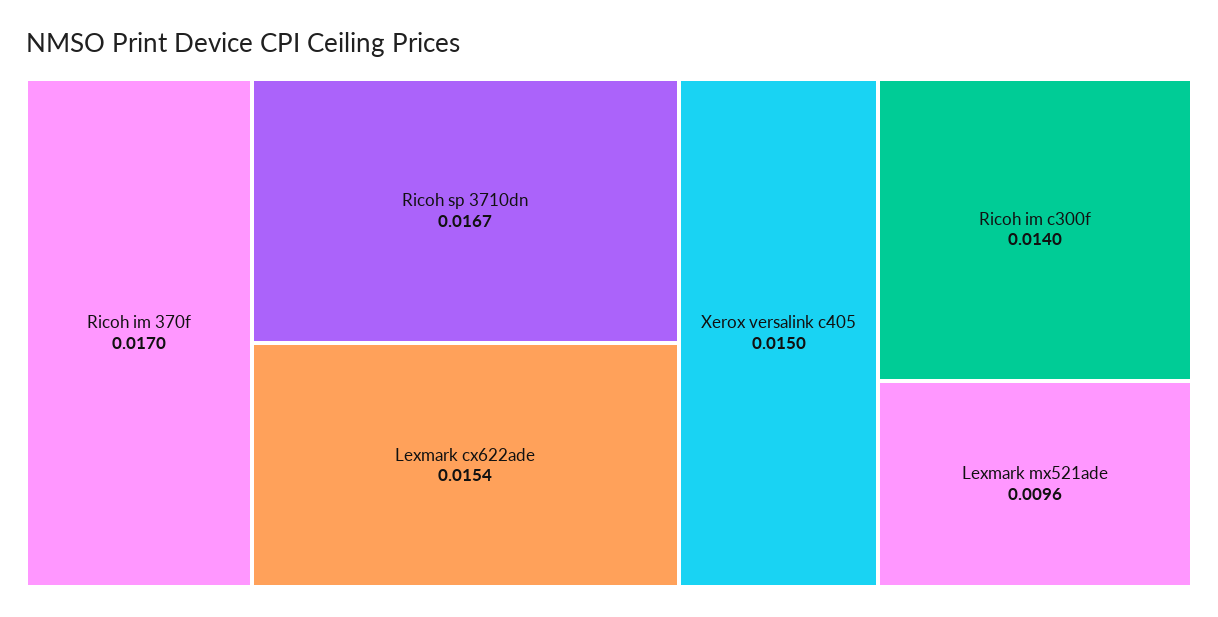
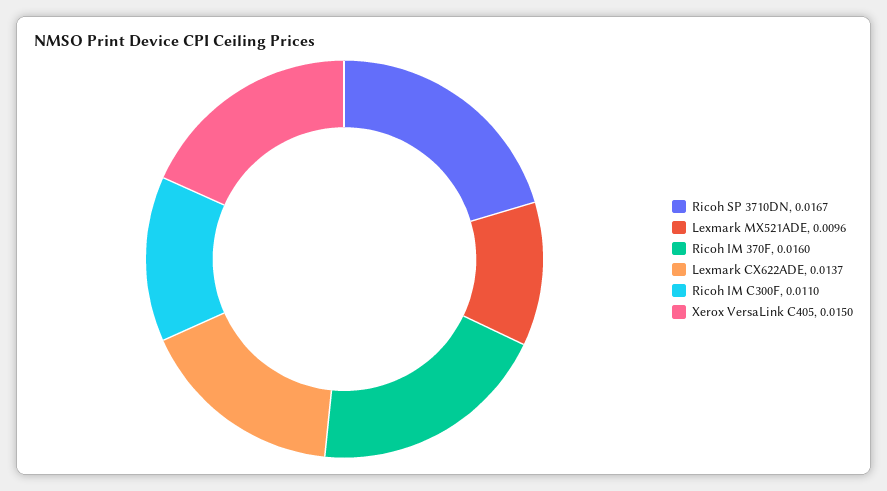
Ricoh im 370f: 0.017 -> 0.016
Lexmark cx622ade: 0.0154 -> 0.0137
Ricoh im c300f: 0.014 -> 0.011

